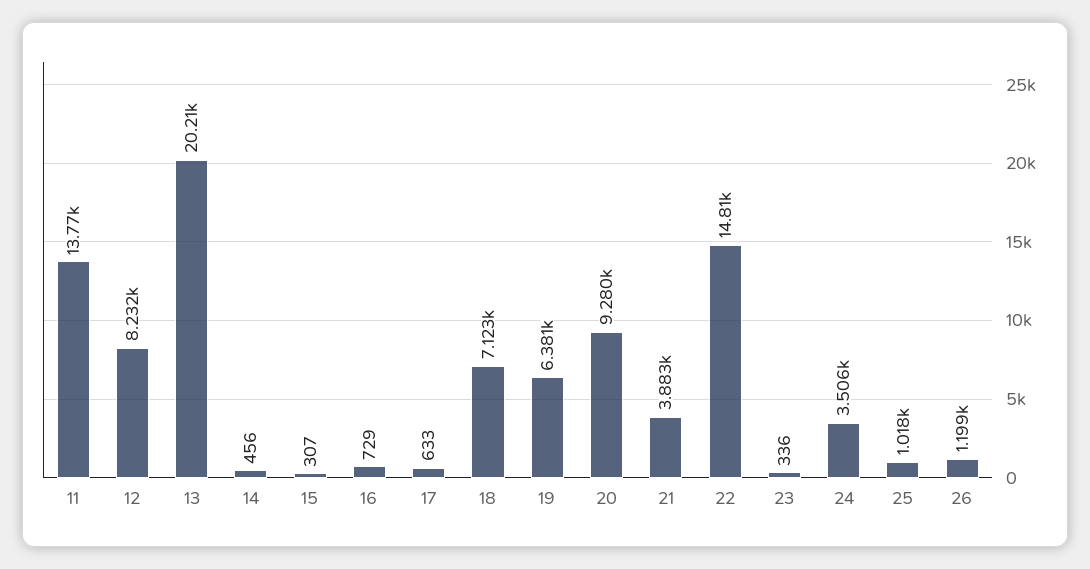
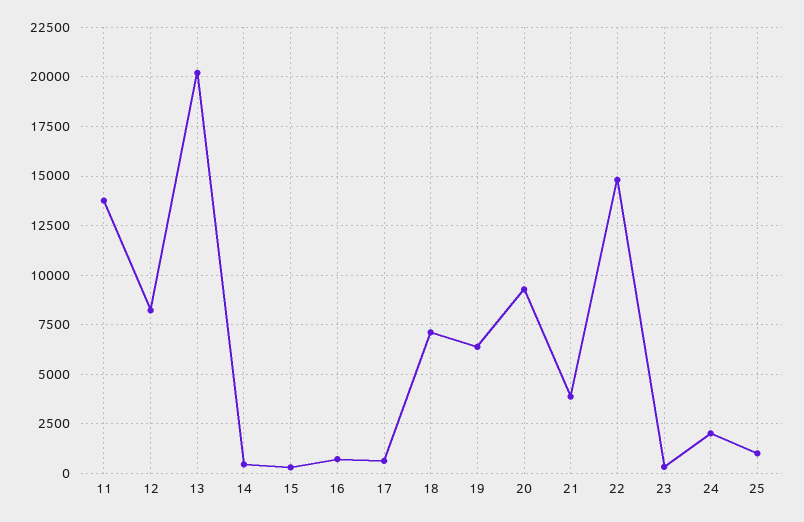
24: 3506 -> 2000
26: 1199 -> none

